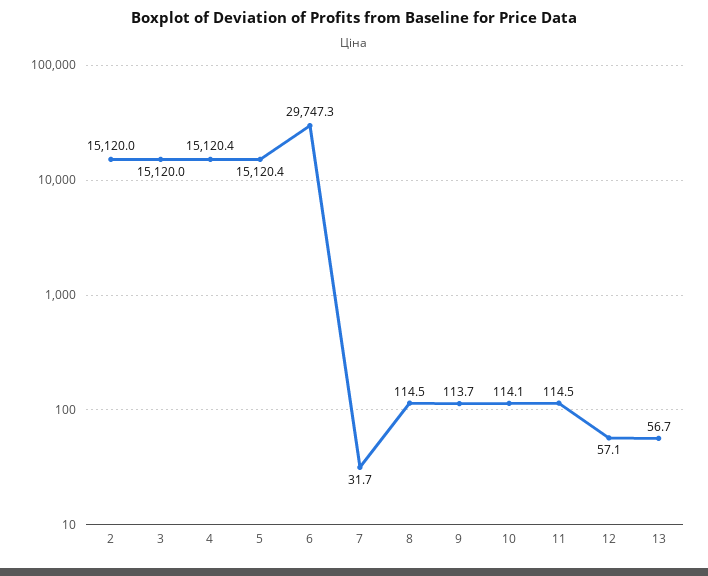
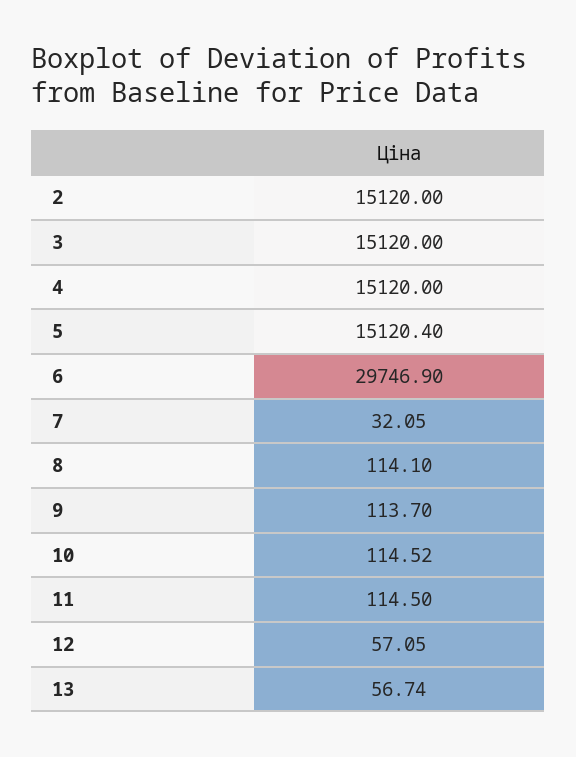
4: 15120.4 -> 15120
6: 29747.3 -> 29746.9
7: 31.7 -> 32.05
8: 114.5 -> 114.1
10: 114.1 -> 114.52

